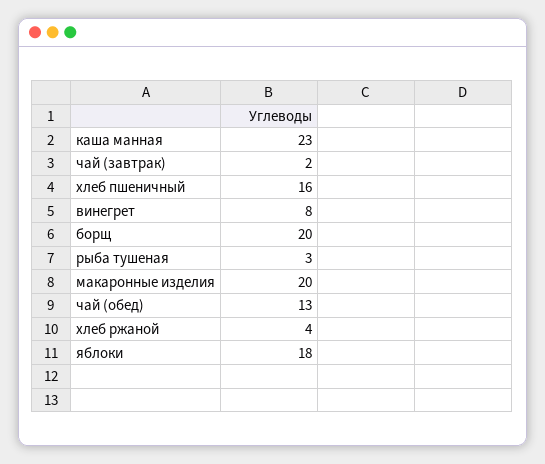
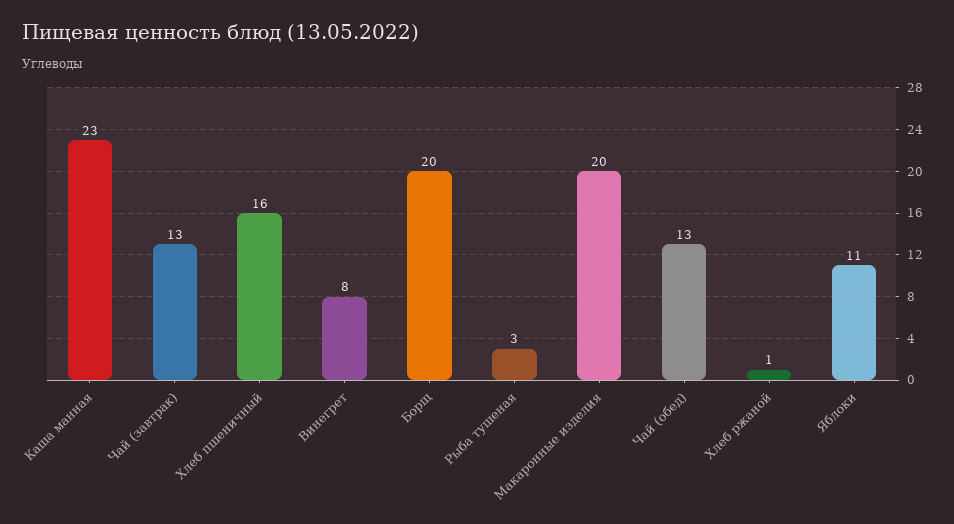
чай (завтрак): 2 -> 13
хлеб ржаной: 4 -> 1
яблоки: 18 -> 11

